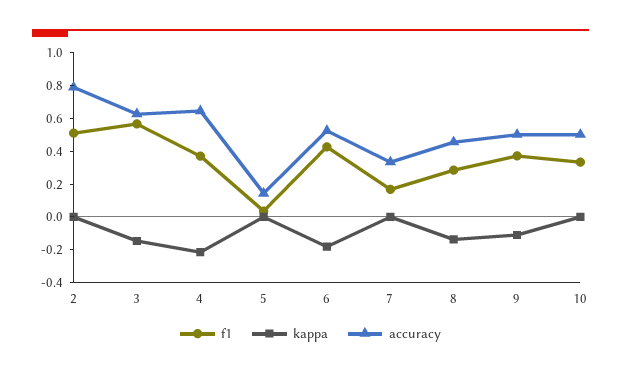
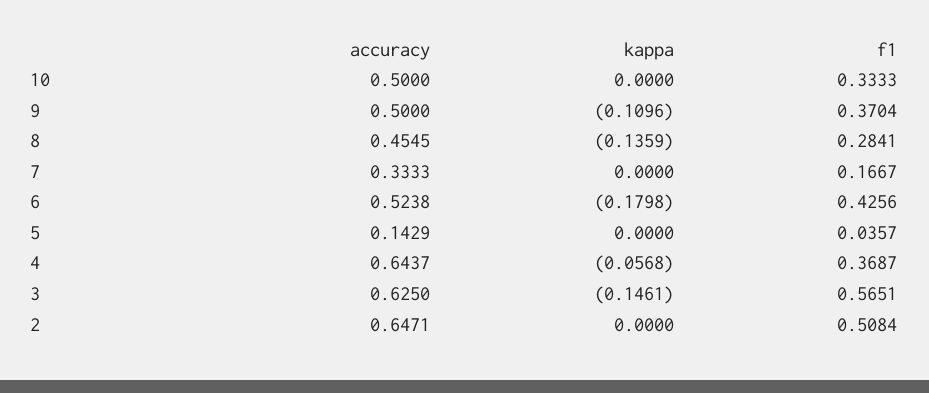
accuracy, 2: 0.8 -> 0.6471
kappa, 4: -0.2 -> -0.0568

